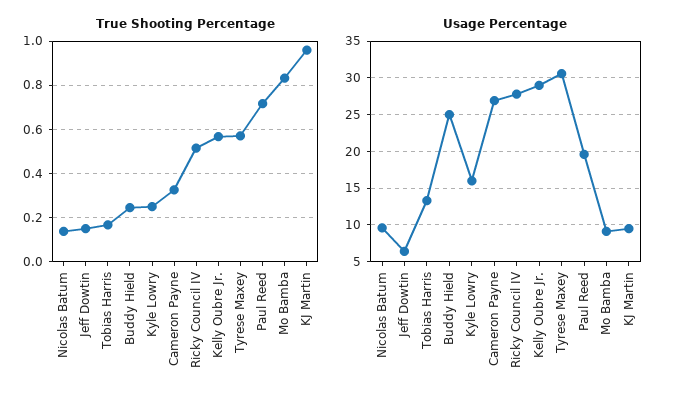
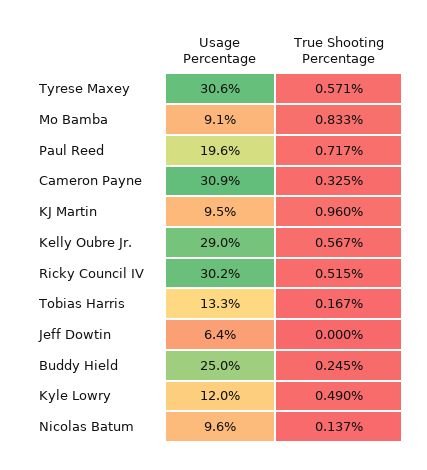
True Shooting Percentage, Jeff Dowtin: 0.15 -> 0
True Shooting Percentage, Kyle Lowry: 0.25 -> 0.49
Usage Percentage, Kyle Lowry: 16 -> 12
Usage Percentage, Cameron Payne: 27 -> 30.9
Usage Percentage, Ricky Council IV: 28 -> 30.2

